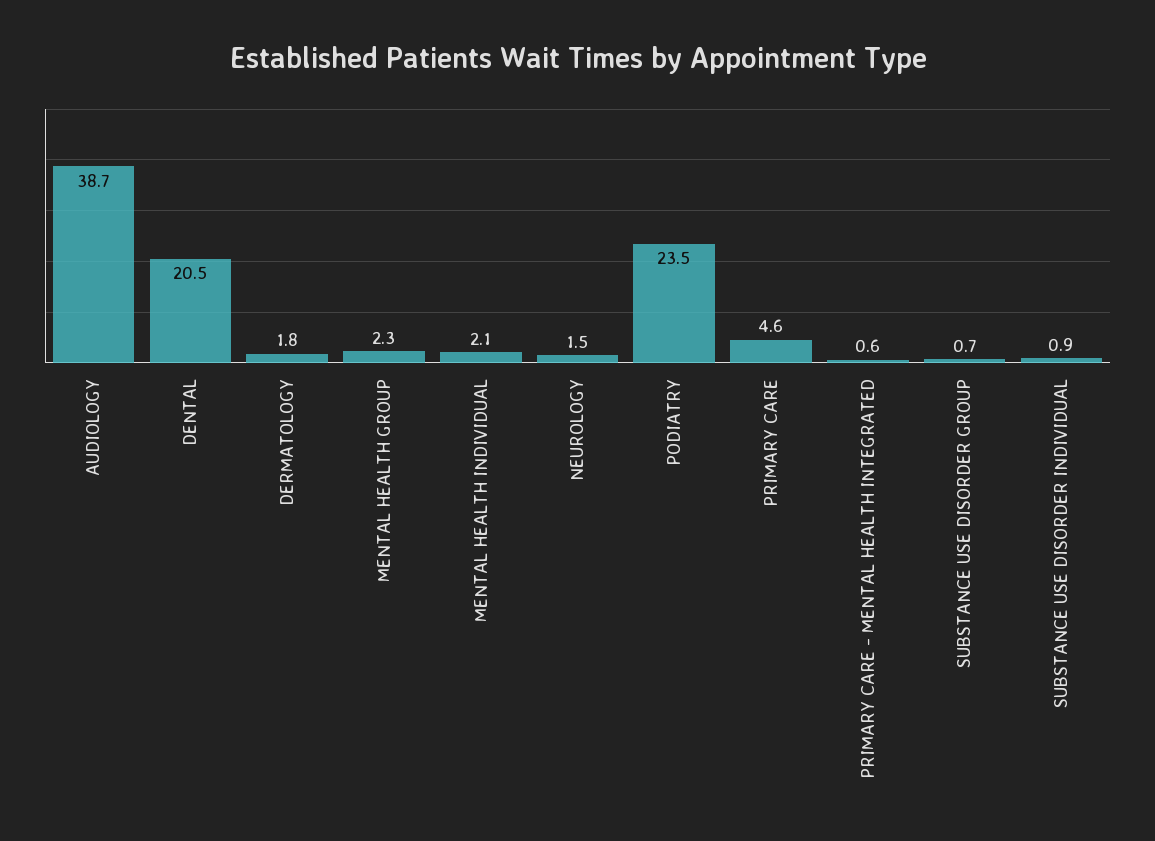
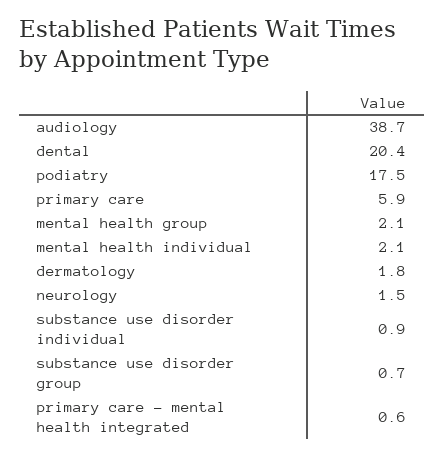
DENTAL: 20.5 -> 20.4
MENTAL HEALTH GROUP: 2.3 -> 2.1
PODIATRY: 23.5 -> 17.5
PRIMARY CARE: 4.6 -> 5.9

